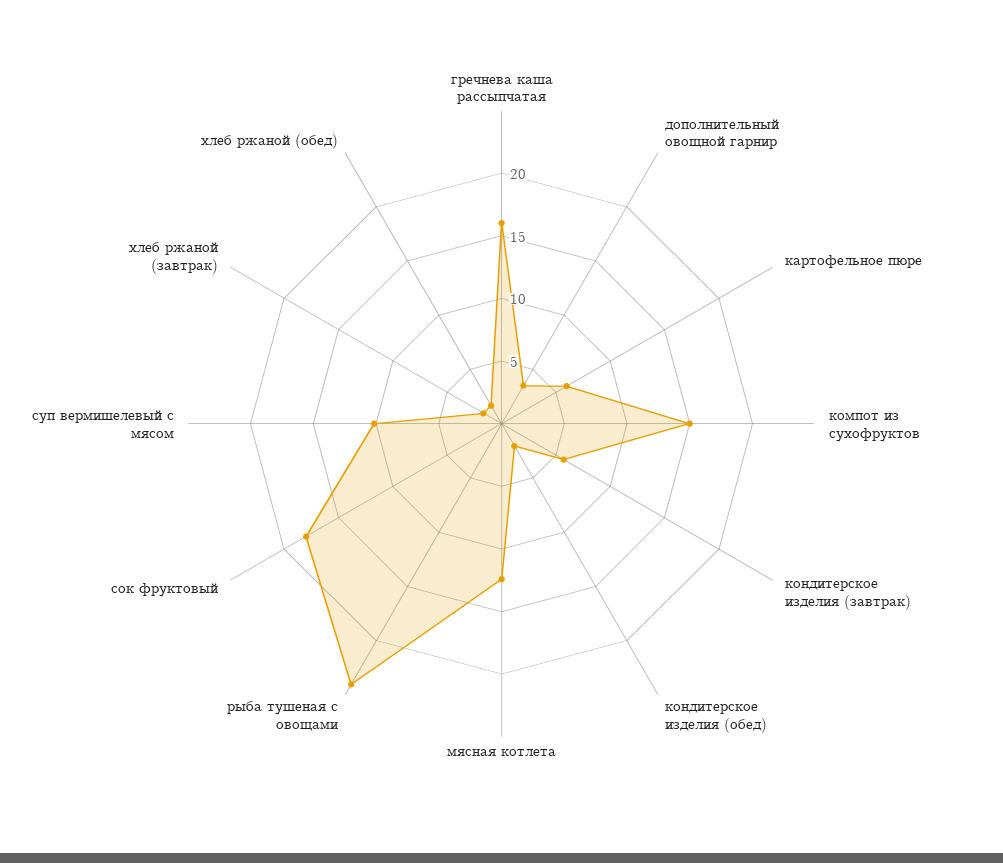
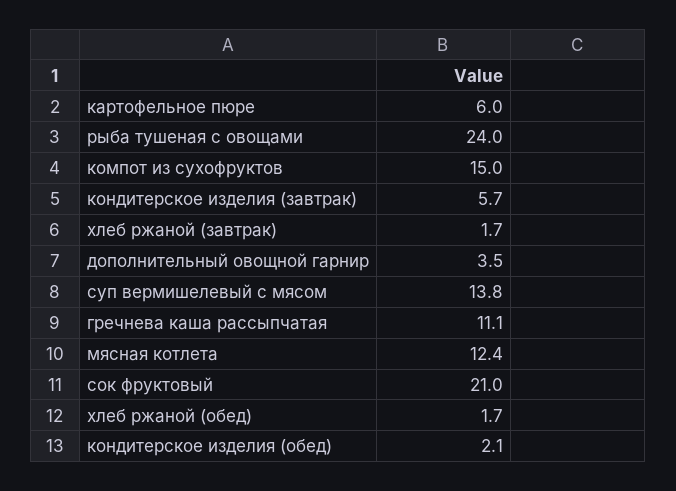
гречнева каша рассыпчатая: 16 -> 11.1
сок фруктовый: 18 -> 21
суп вермишелевый с мясом: 10 -> 13.8

